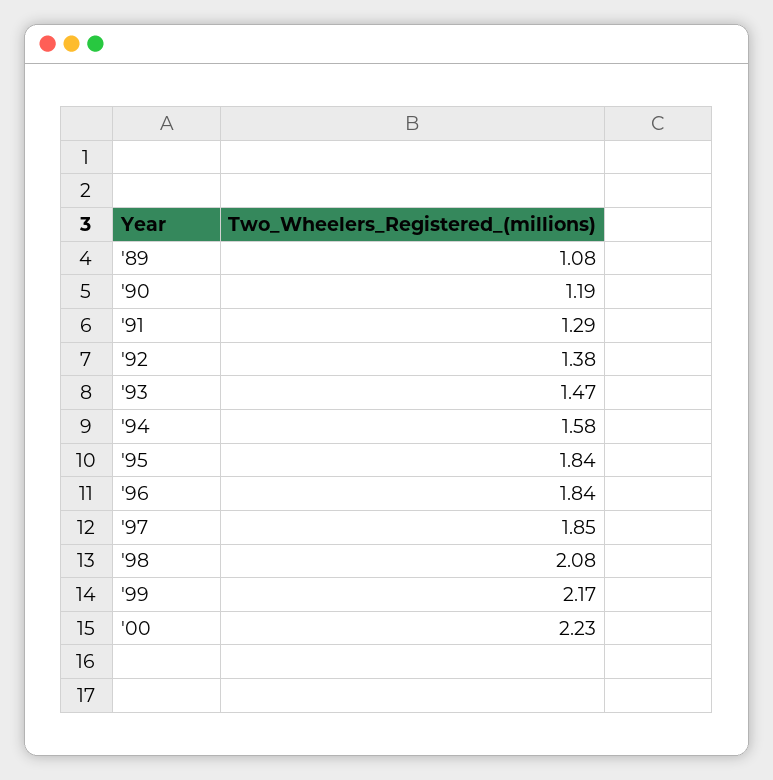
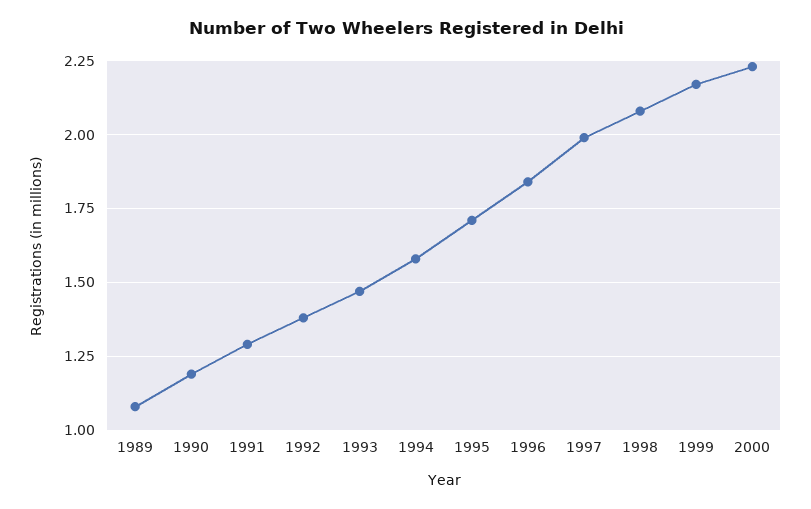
'95: 1.84 -> 1.7
'97: 1.85 -> 2

